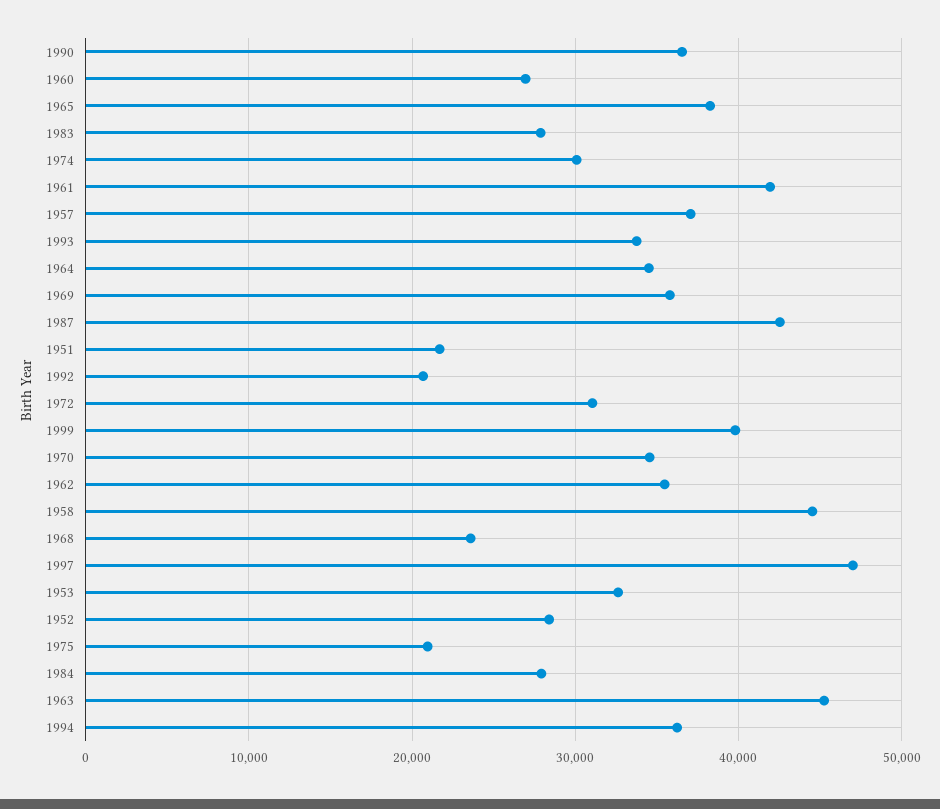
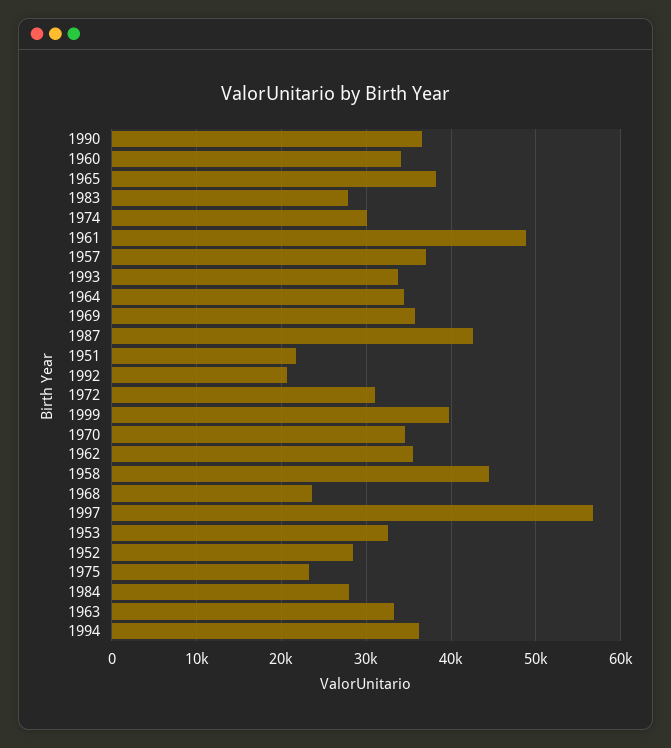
1960: 27000 -> 34000
1961: 42000 -> 49000
1997: 47000 -> 57000
1975: 21000 -> 23000
1963: 45000 -> 33000

